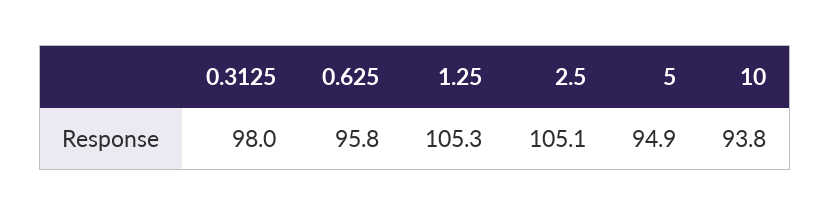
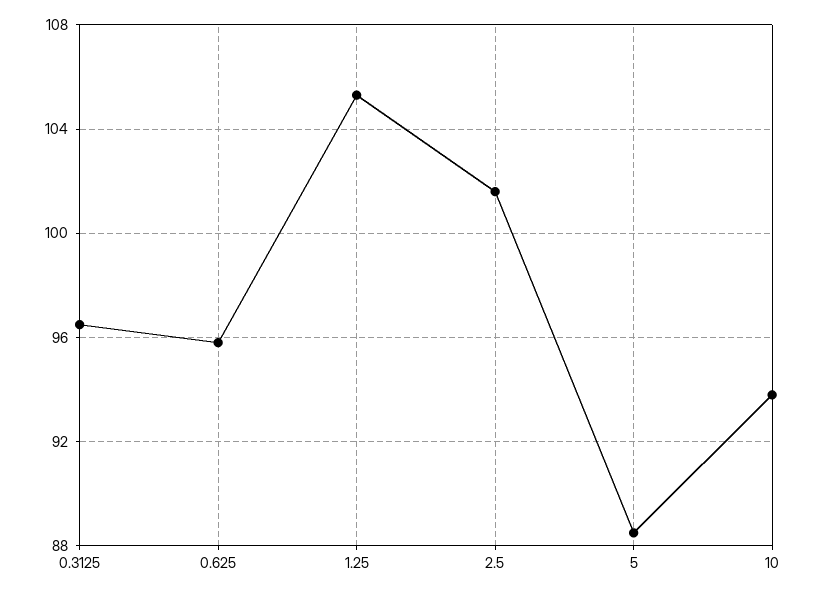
0.3125: 98 -> 96.5
2.5: 105.1 -> 101.5
5: 94.9 -> 88.5

